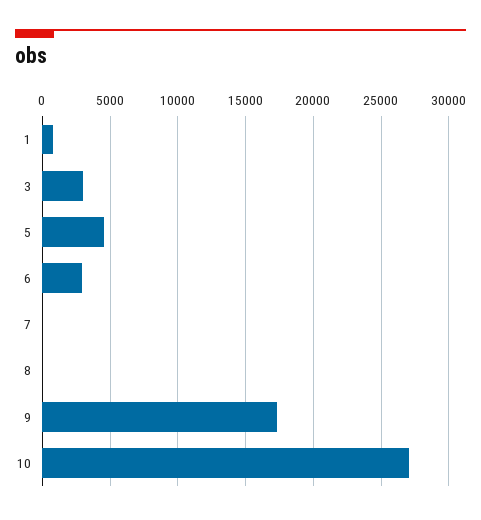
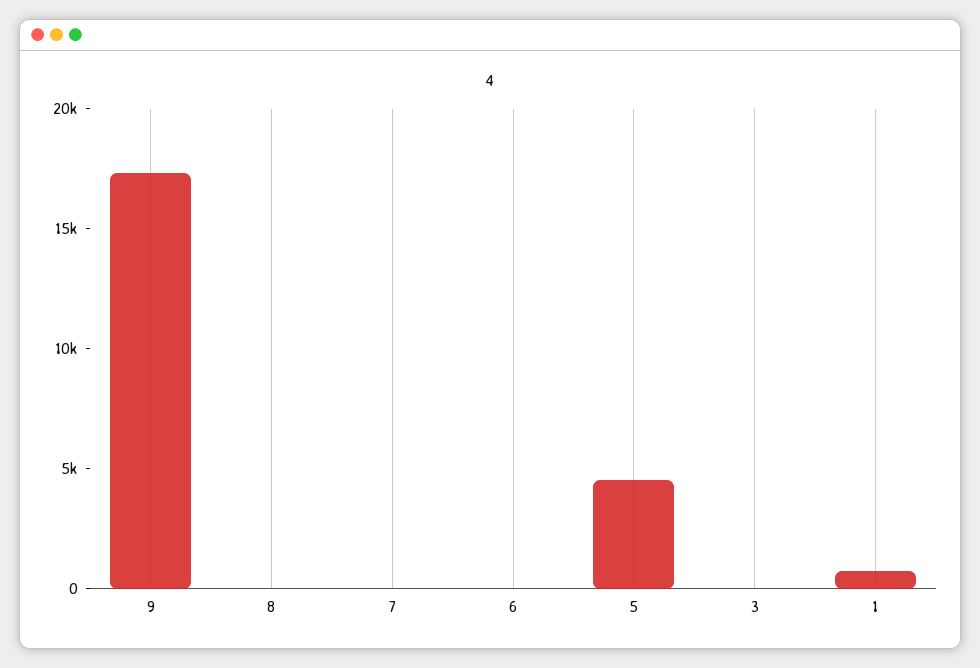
3: 3000 -> 0
6: 3000 -> 0
10: 27000 -> none

